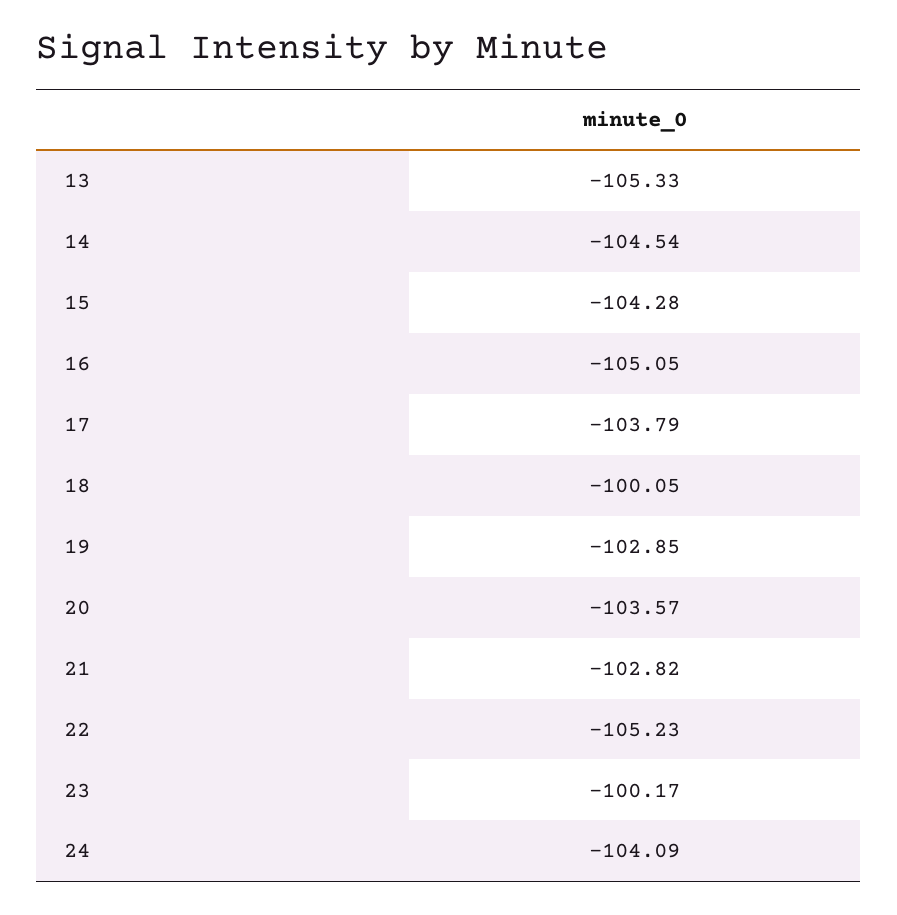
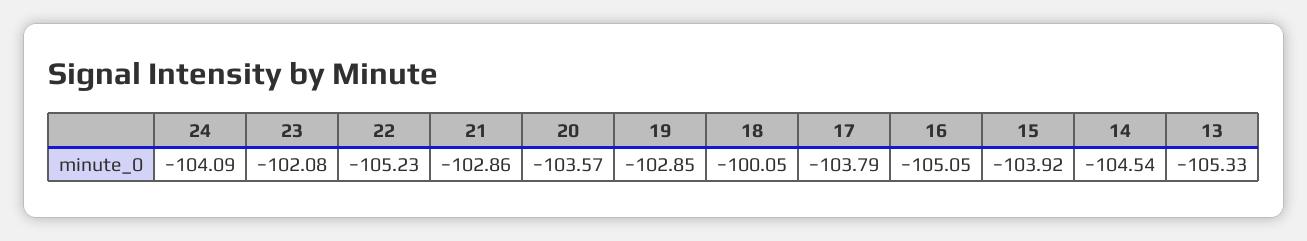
15: -104.28 -> -103.92
21: -102.82 -> -102.86
23: -100.17 -> -102.08

